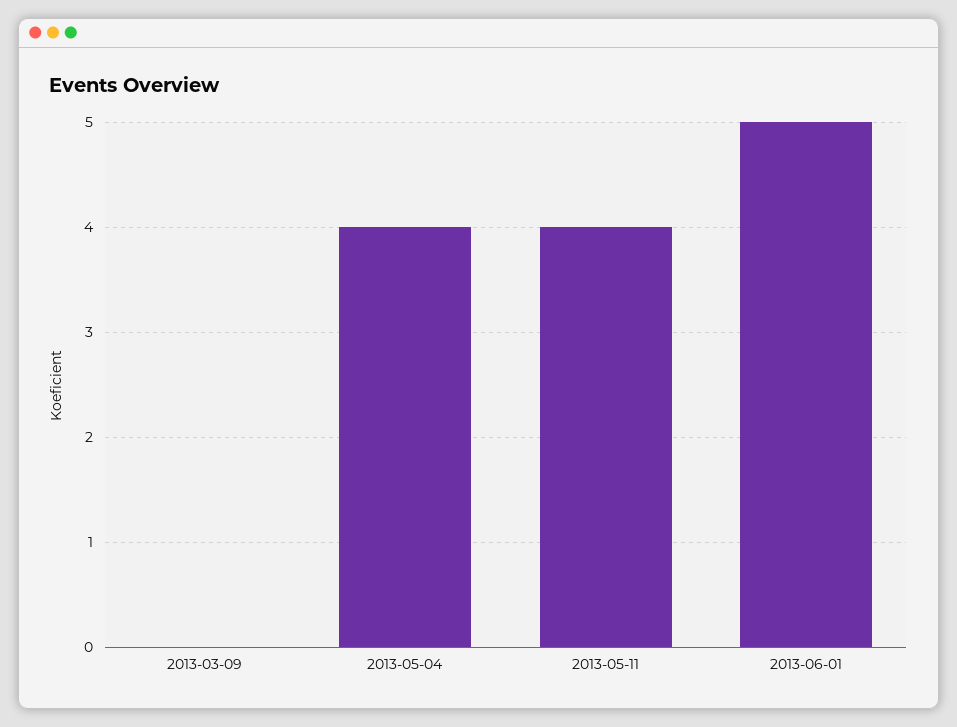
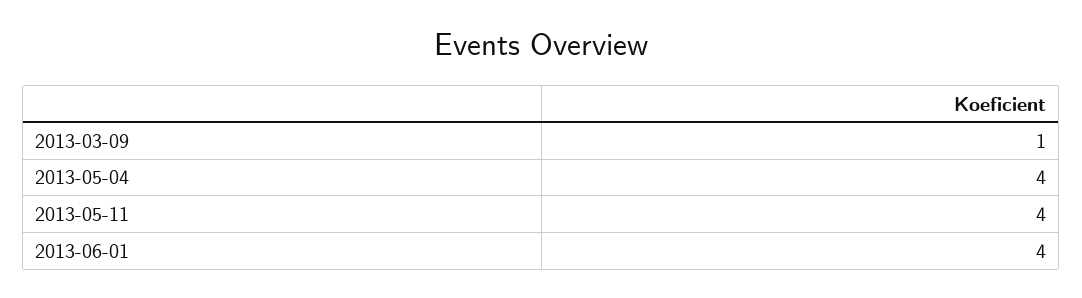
2013-03-09: 0 -> 1
2013-06-01: 5 -> 4

